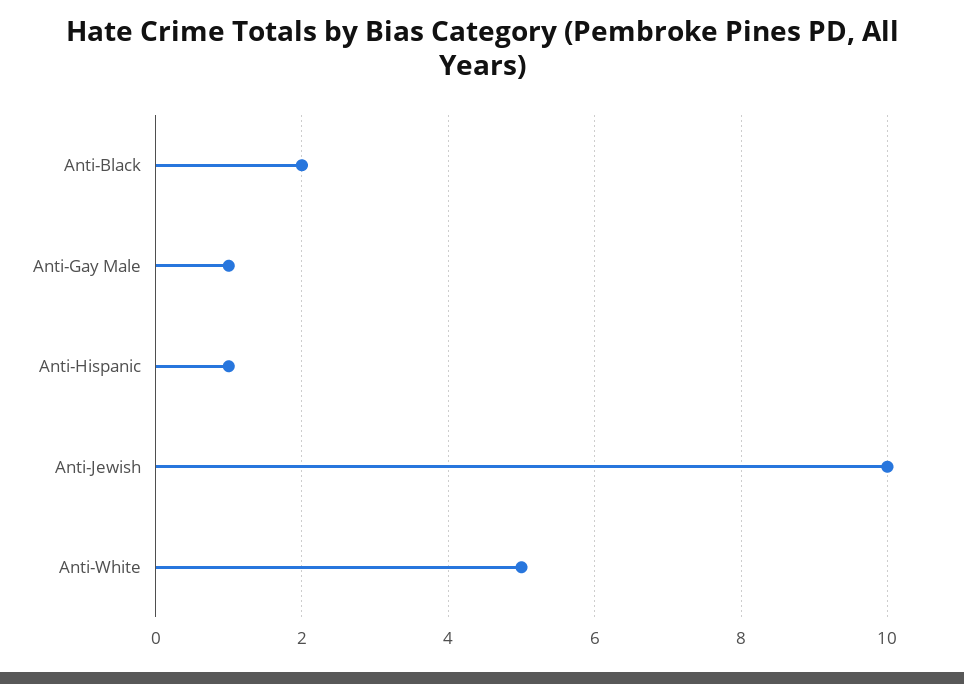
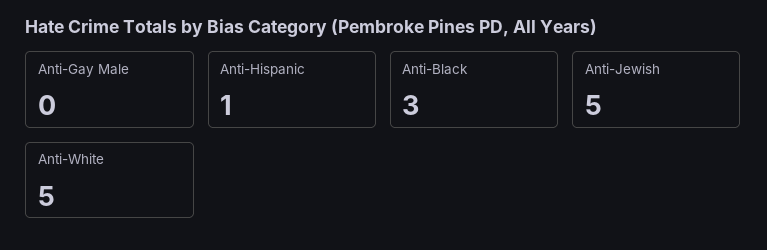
Anti-Black: 2 -> 3
Anti-Gay Male: 1 -> 0
Anti-Jewish: 10 -> 5

